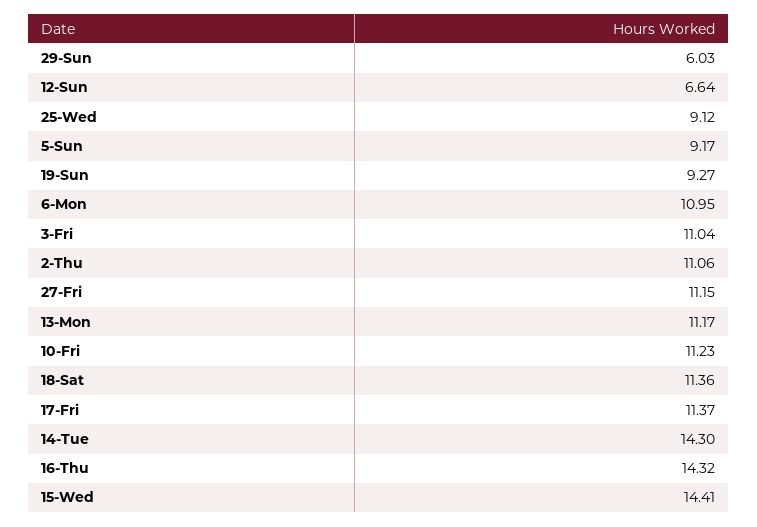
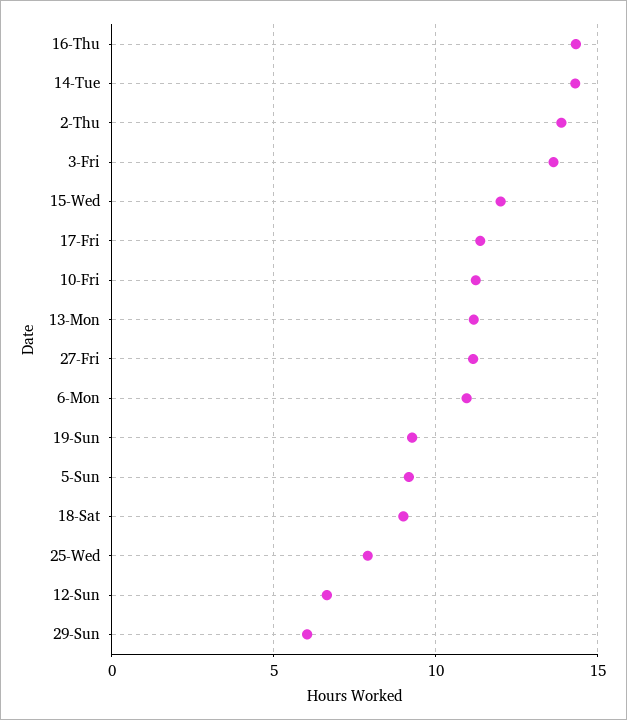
25-Wed: 9.12 -> 8
3-Fri: 11.04 -> 13.5
2-Thu: 11.06 -> 14
18-Sat: 11.36 -> 9
15-Wed: 14.41 -> 12

